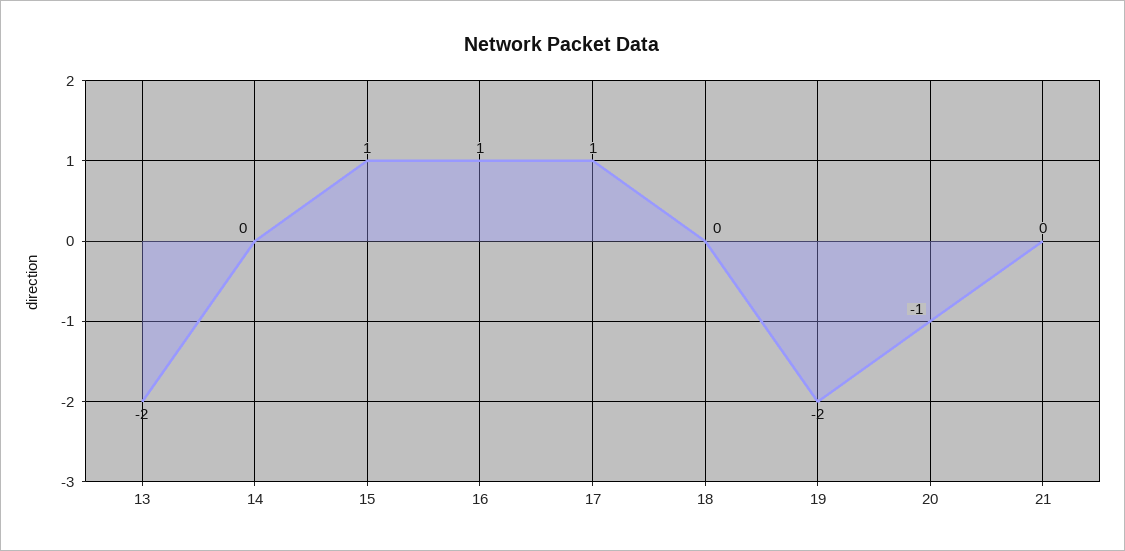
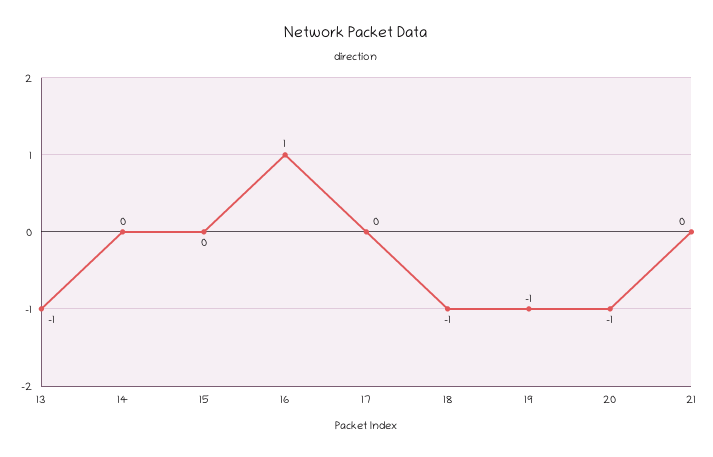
13: -2 -> -1
15: 1 -> 0
17: 1 -> 0
18: 0 -> -1
19: -2 -> -1

